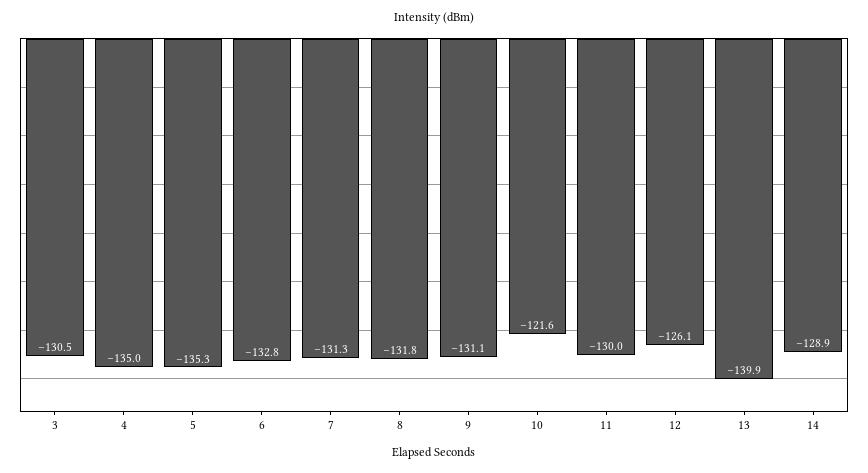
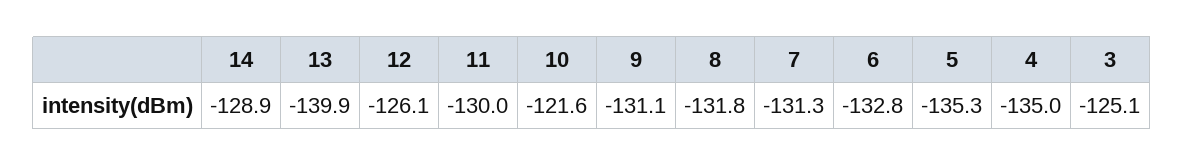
3: -130.5 -> -125.1

